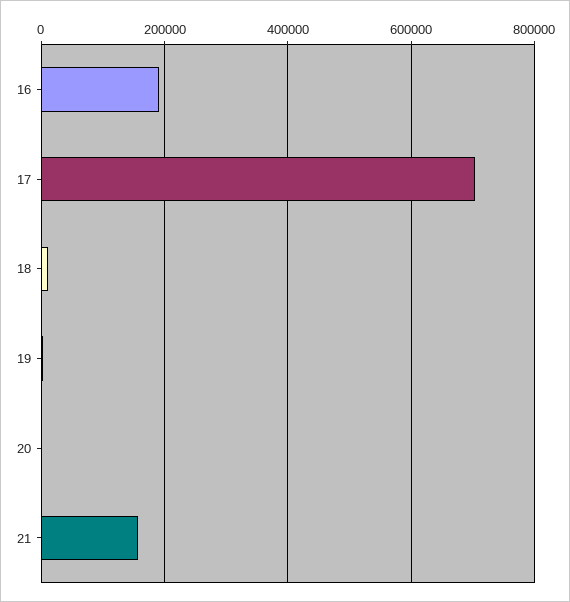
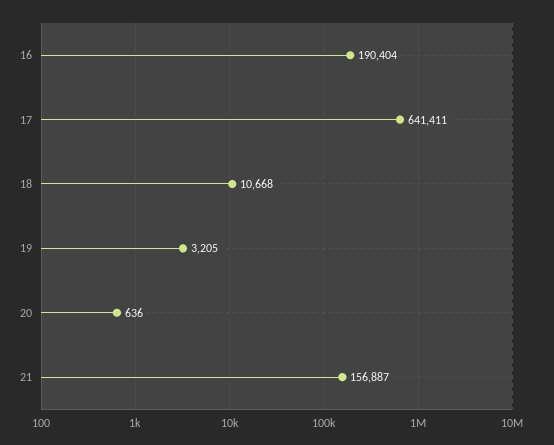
17: 700000 -> 641411

